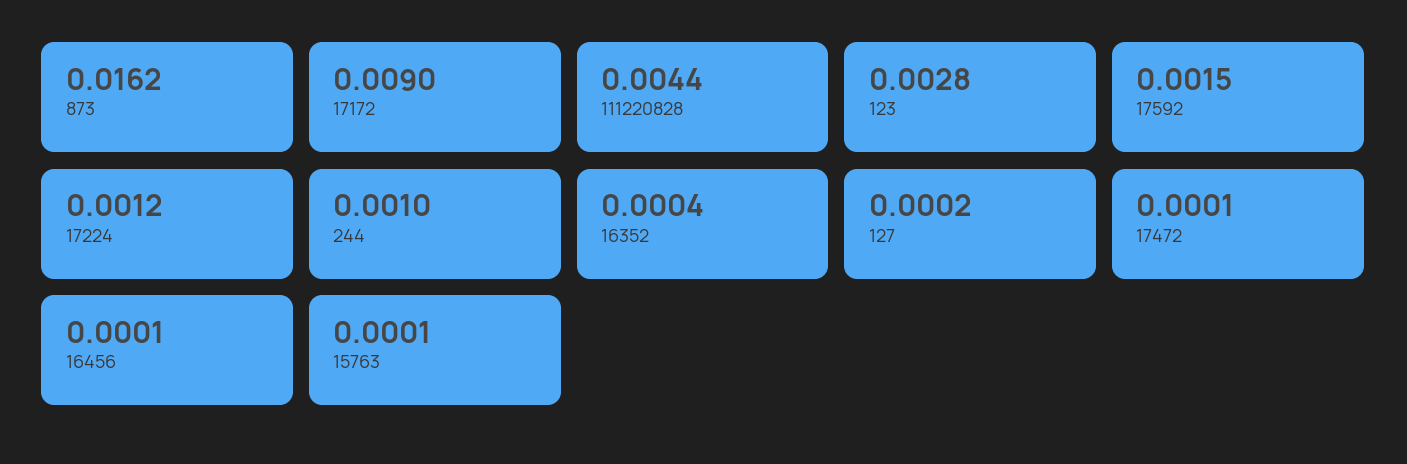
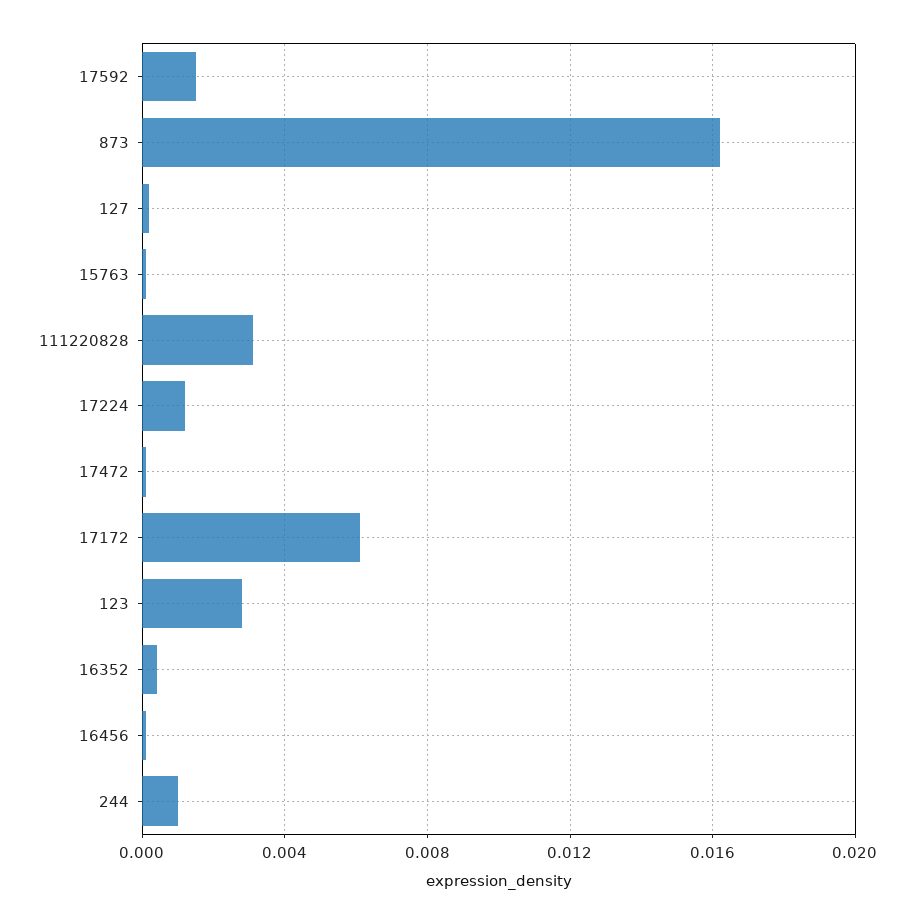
17172: 0.009 -> 0.006
111220828: 0.0044 -> 0.003

